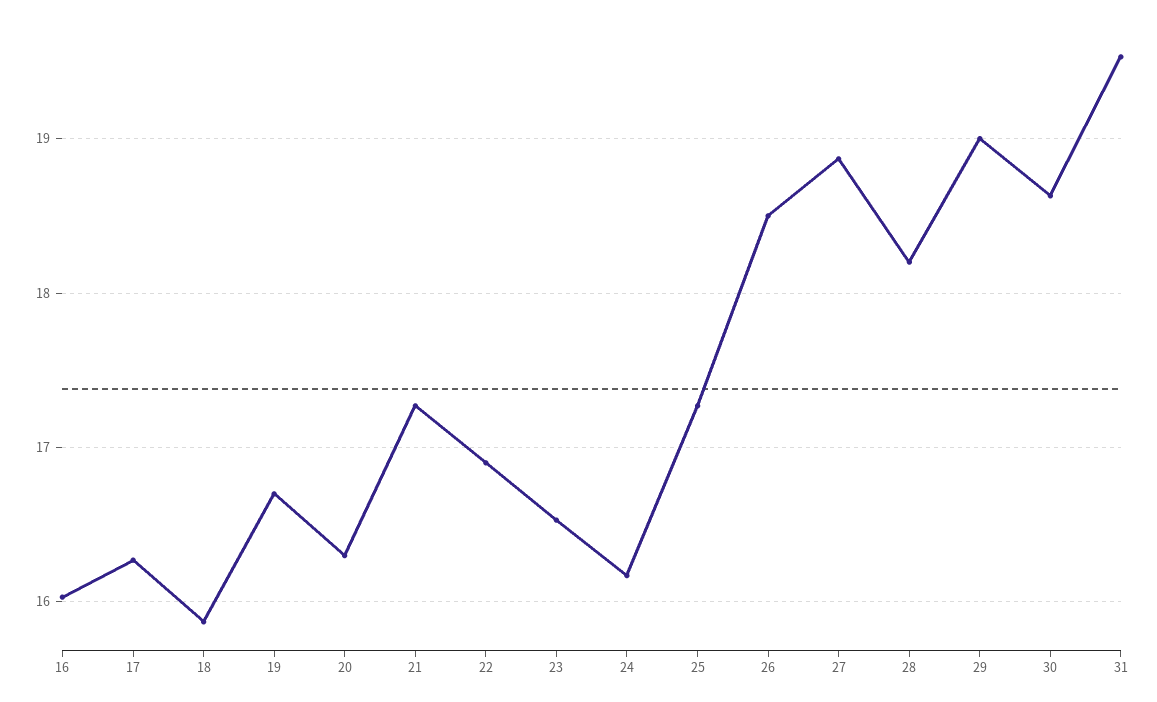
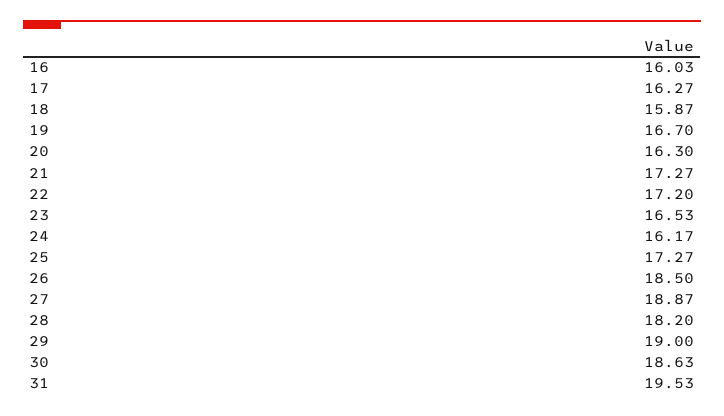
22: 16.9 -> 17.2

